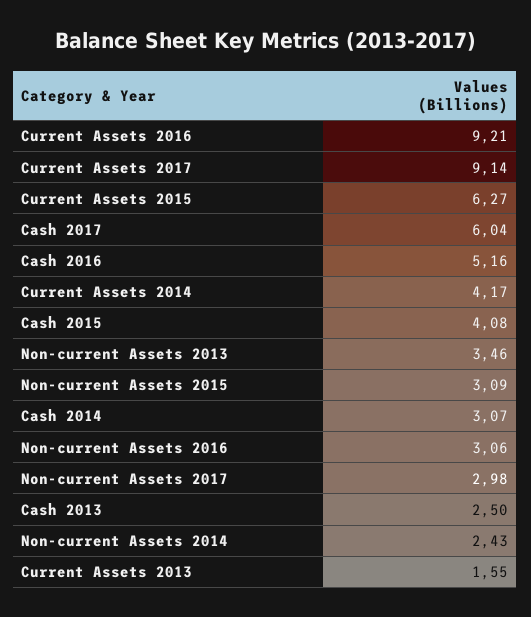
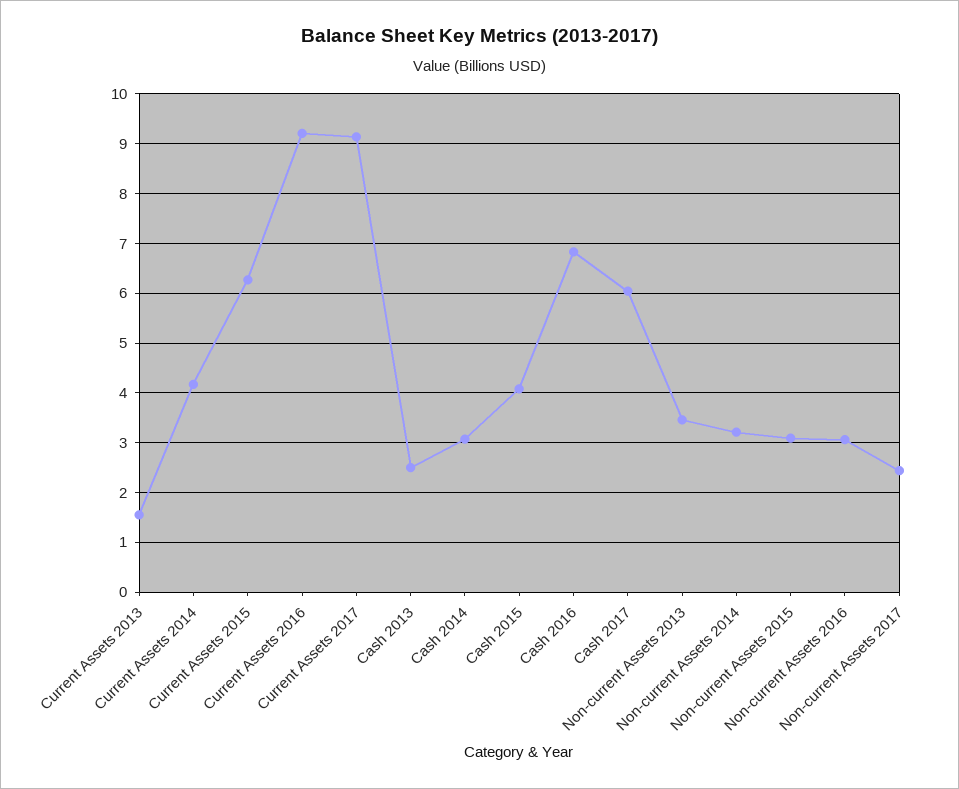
Cash 2016: 5.16 -> 6.8
Non-current Assets 2017: 2.98 -> 2.4
Non-current Assets 2014: 2.43 -> 3.2

